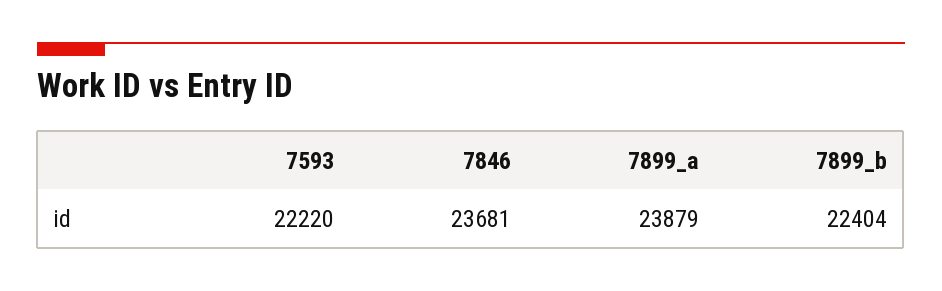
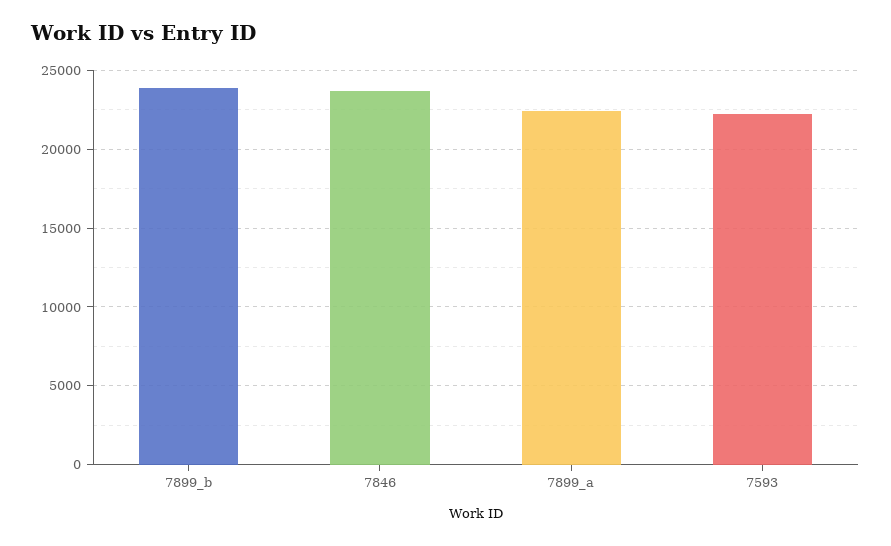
7899_a: 23879 -> 22500
7899_b: 22404 -> 24000

